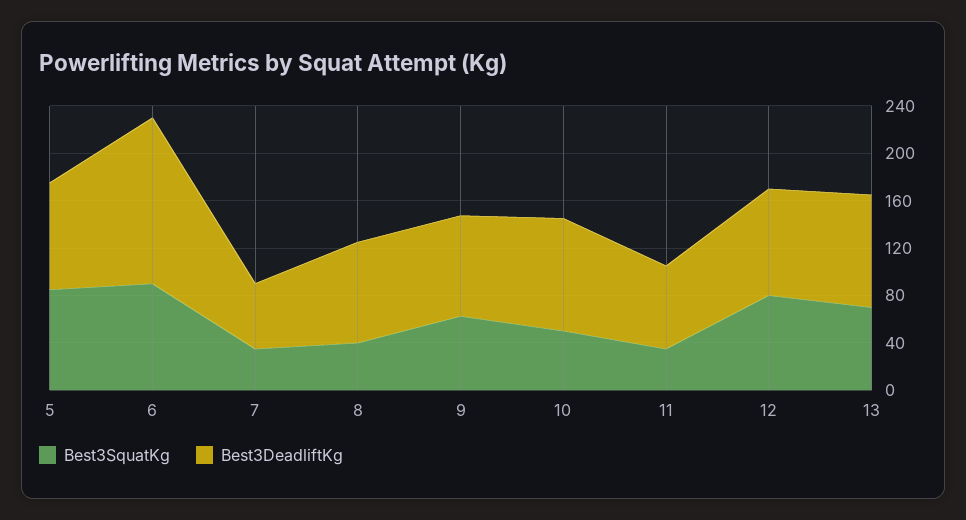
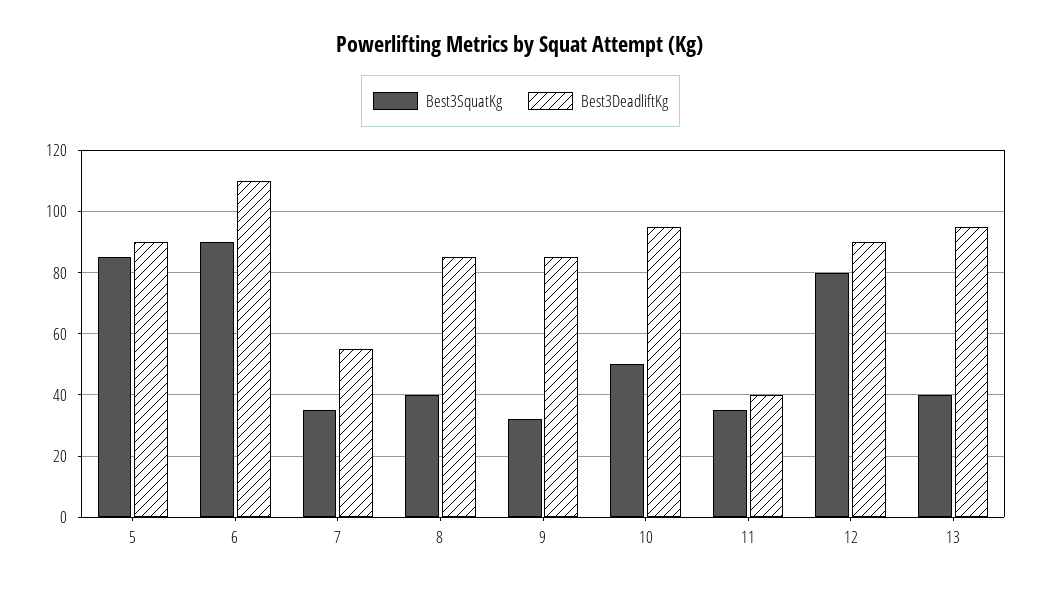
Best3DeadliftKg, 6: 140 -> 110
Best3SquatKg, 9: 60 -> 32
Best3DeadliftKg, 11: 70 -> 40
Best3SquatKg, 13: 70 -> 40

